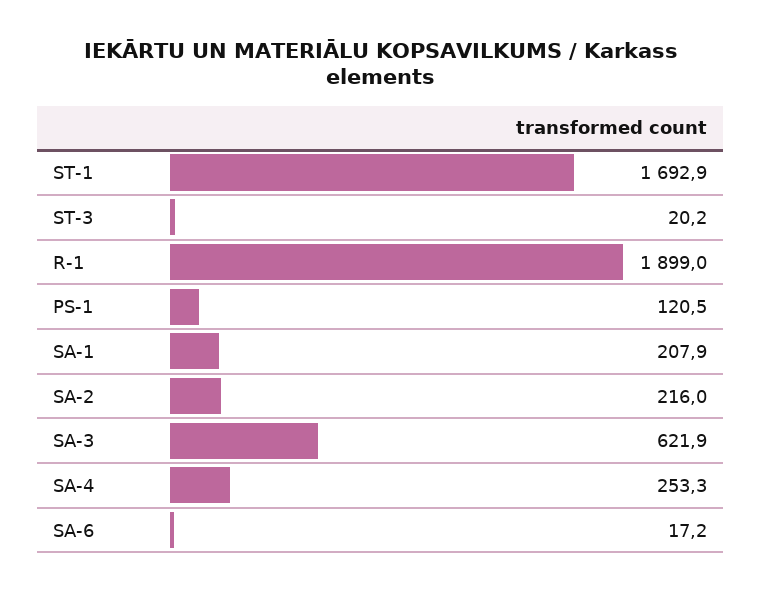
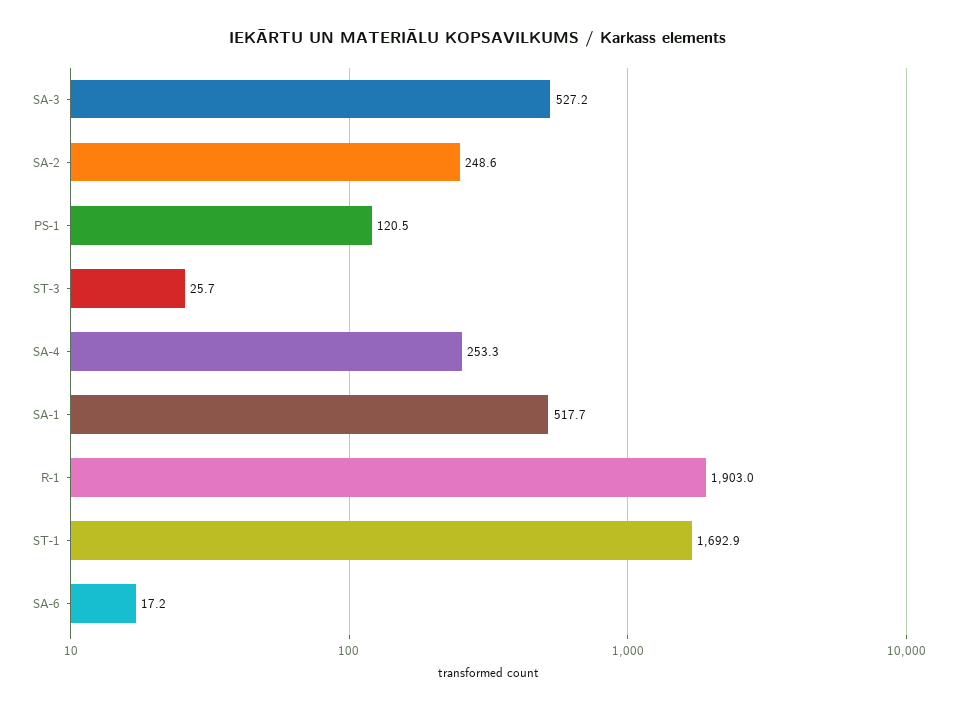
ST-3: 20.2 -> 25.7
R-1: 1899 -> 1903
SA-1: 207.9 -> 517.7
SA-2: 216 -> 248.6
SA-3: 621.9 -> 527.2

